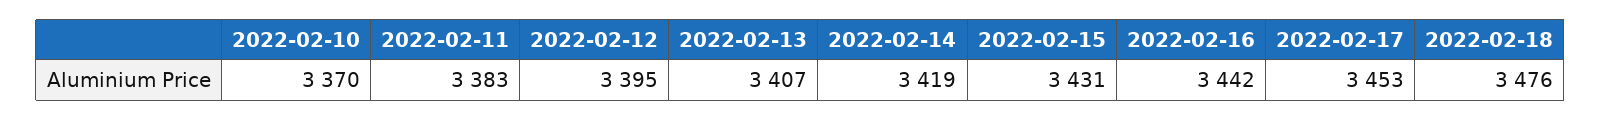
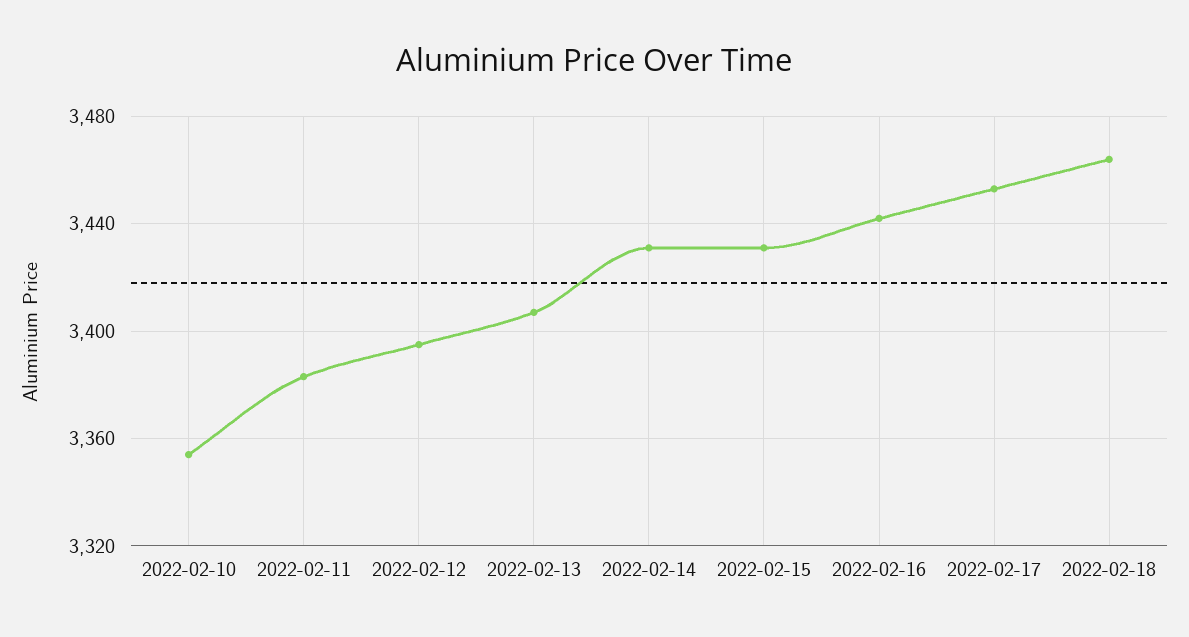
2022-02-10: 3370 -> 3355
2022-02-14: 3419 -> 3430
2022-02-18: 3476 -> 3465

